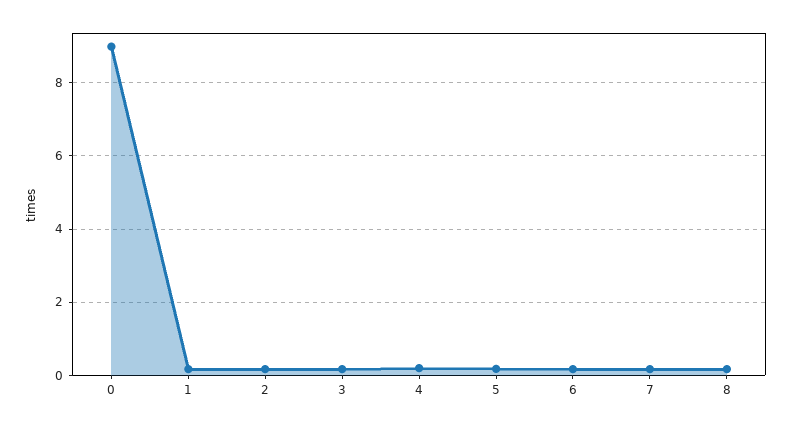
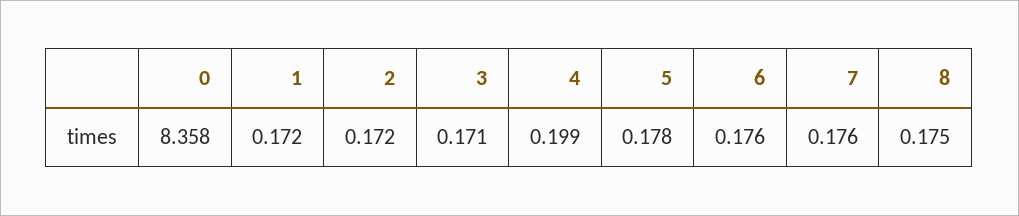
0: 9 -> 8.358

